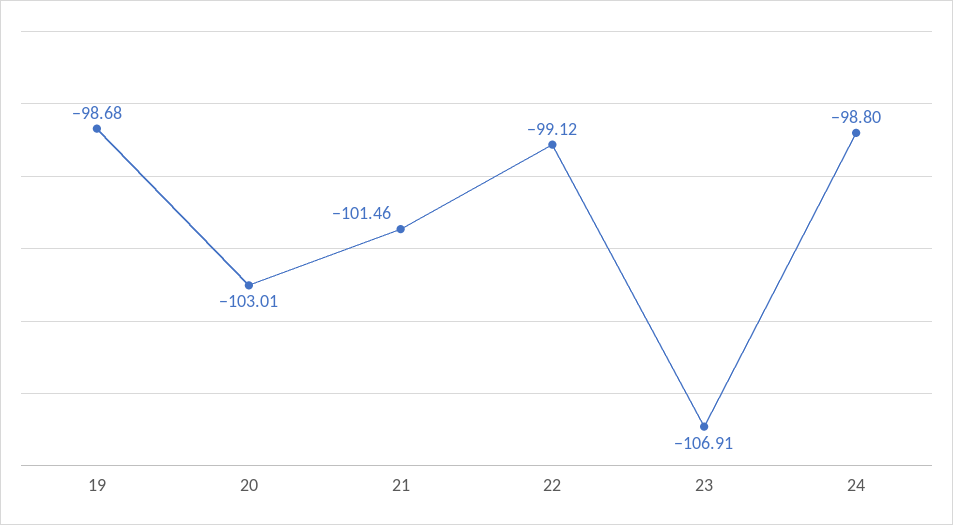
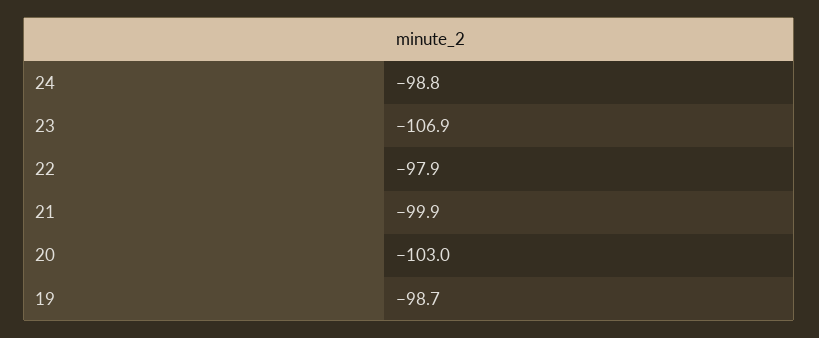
21: -101.46 -> -99.9
22: -99.12 -> -97.9

